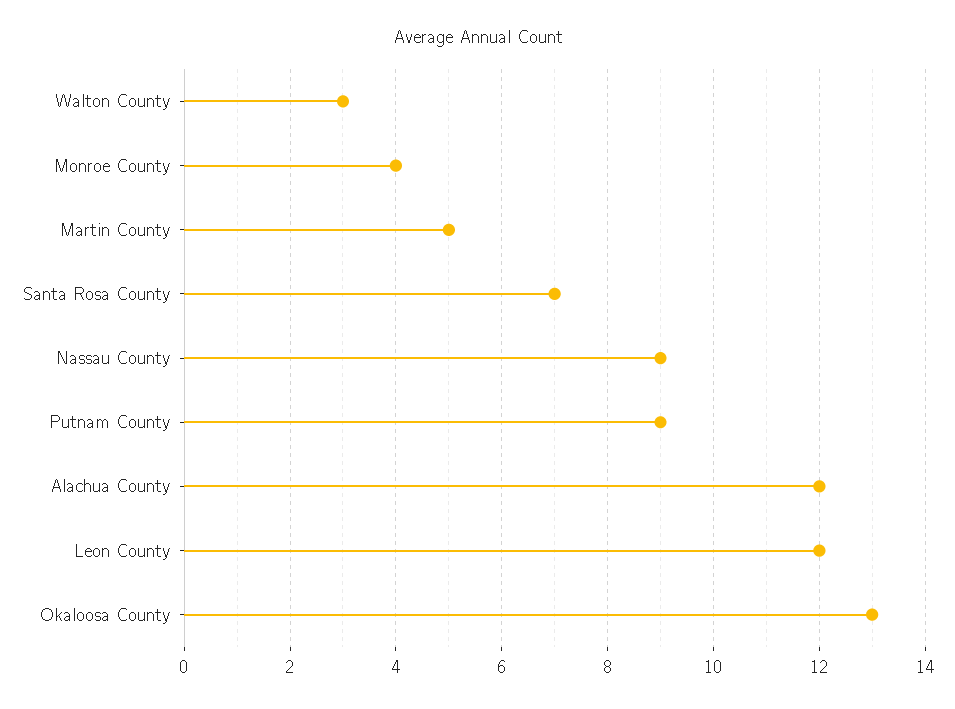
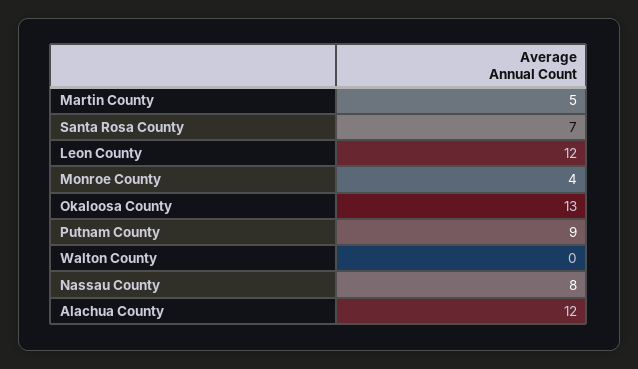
Walton County: 3 -> 0
Nassau County: 9 -> 8

